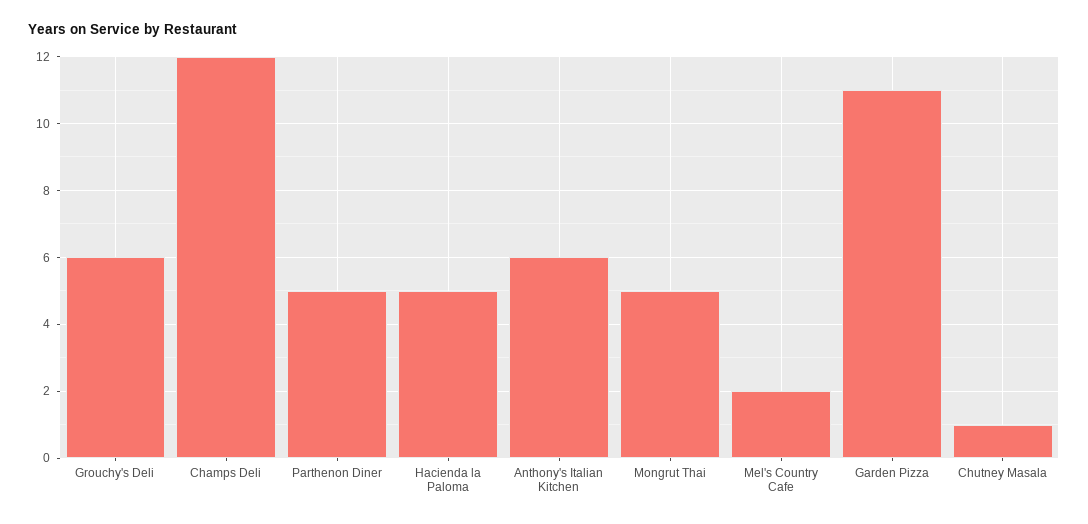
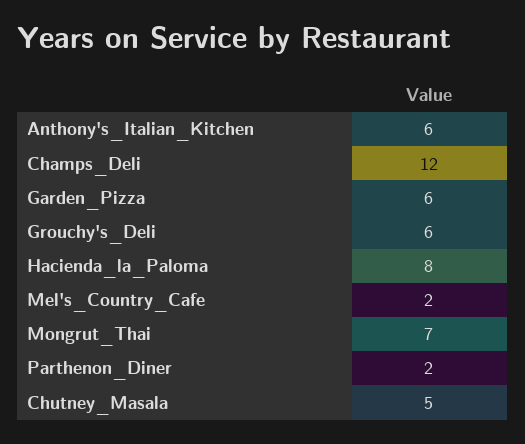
Parthenon Diner: 5 -> 2
Hacienda la Paloma: 5 -> 8
Mongrut Thai: 5 -> 7
Garden Pizza: 11 -> 6
Chutney Masala: 1 -> 5

